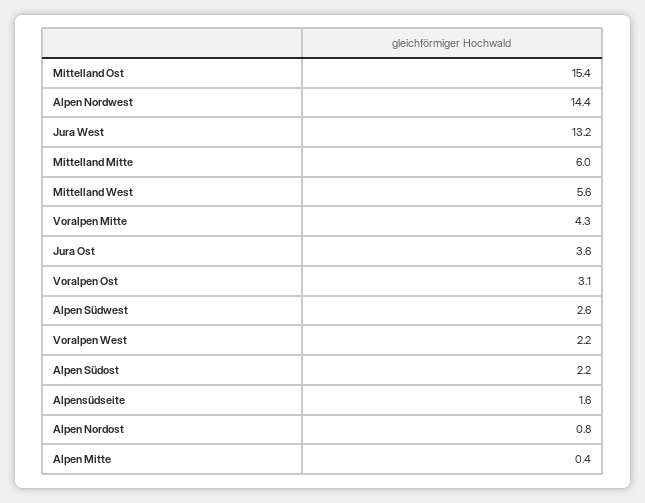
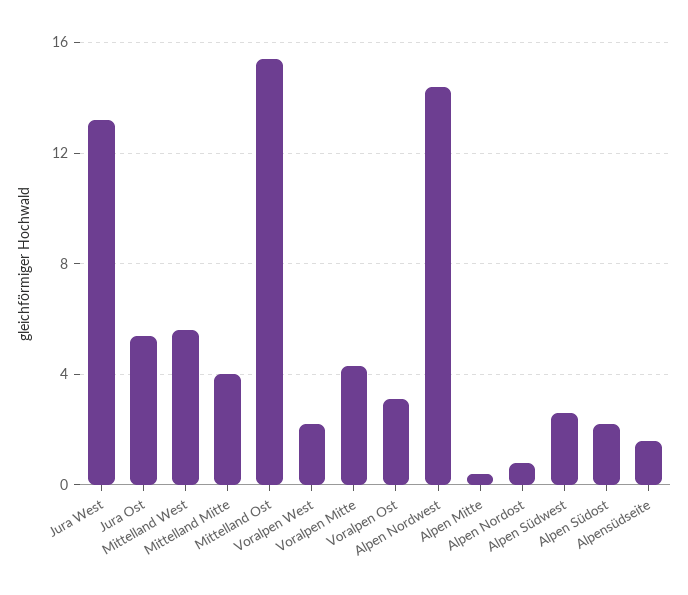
Mittelland Mitte: 6 -> 4
Jura Ost: 3.6 -> 5.5

